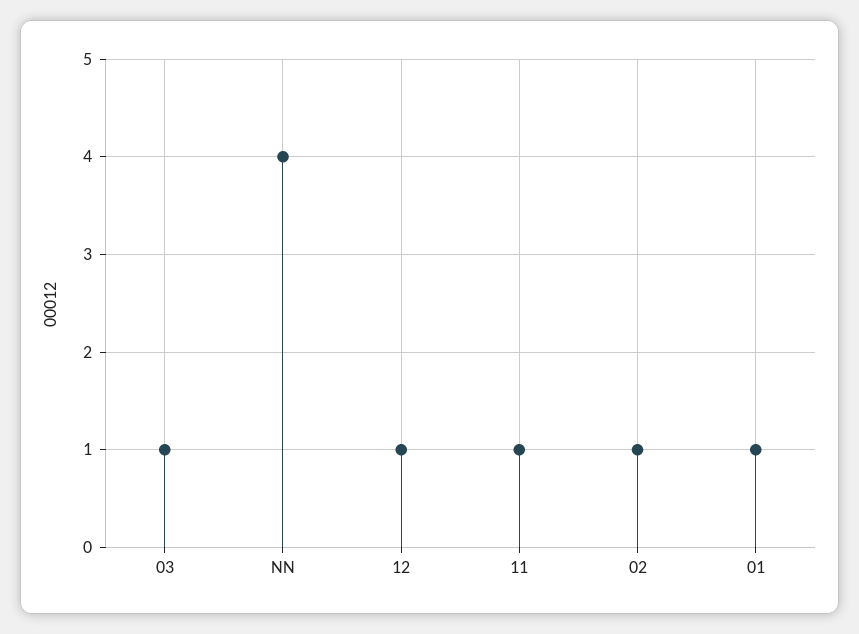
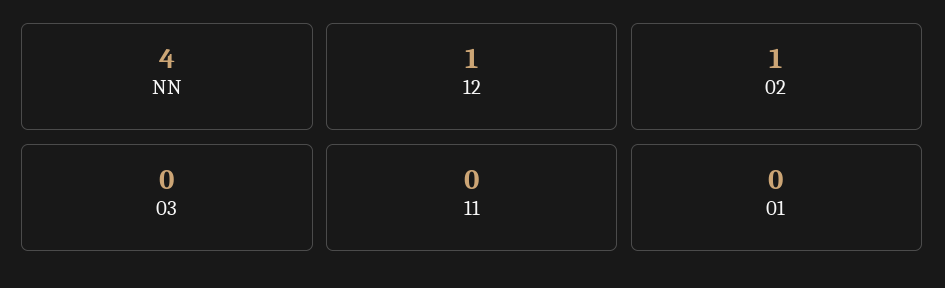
03: 1 -> 0
11: 1 -> 0
01: 1 -> 0

